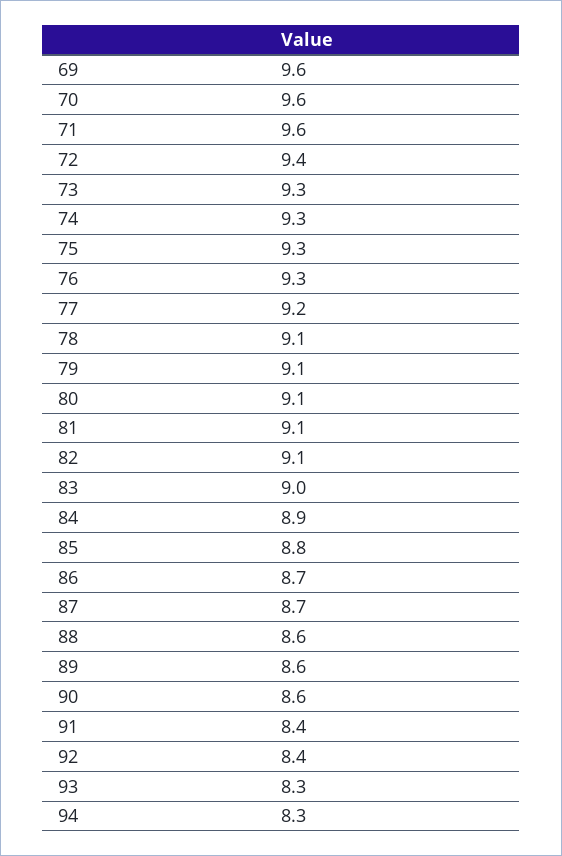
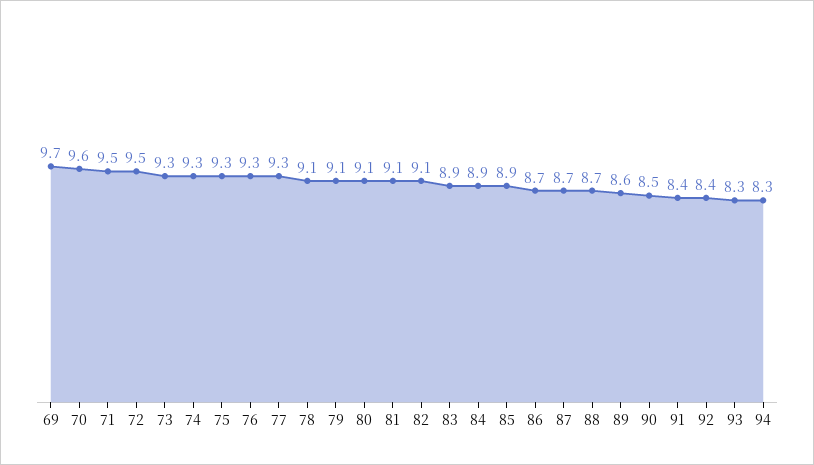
69: 9.6 -> 9.7
71: 9.6 -> 9.5
72: 9.4 -> 9.5
77: 9.2 -> 9.3
83: 9 -> 8.9
85: 8.8 -> 8.9
88: 8.6 -> 8.7
90: 8.6 -> 8.5

